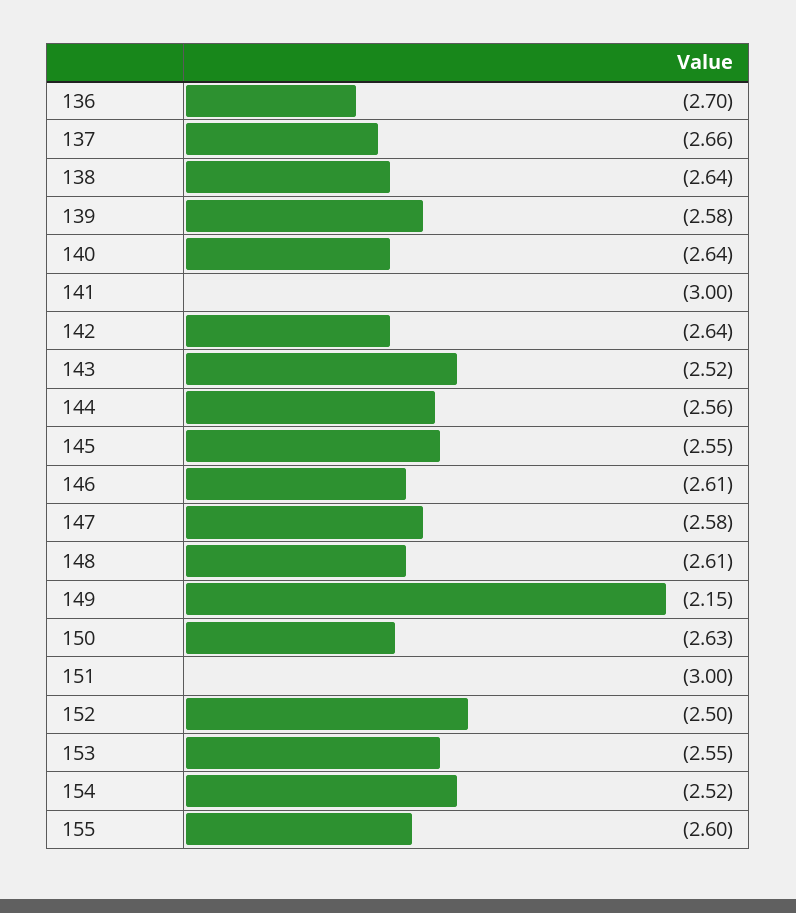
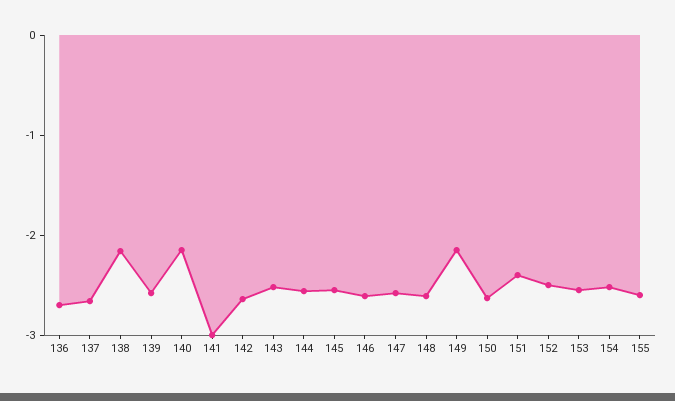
138: -2.64 -> -2.2
140: -2.64 -> -2.2
151: -3 -> -2.4

